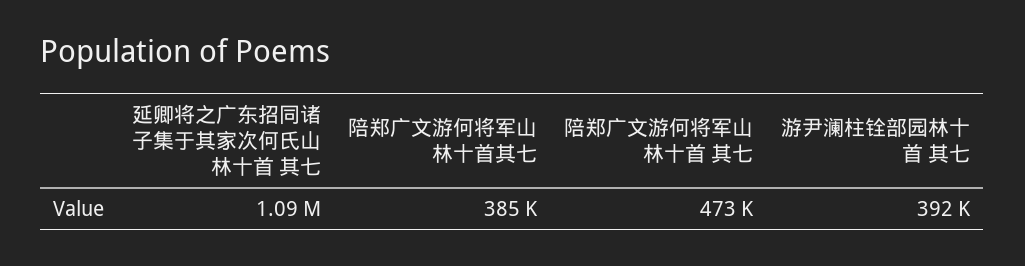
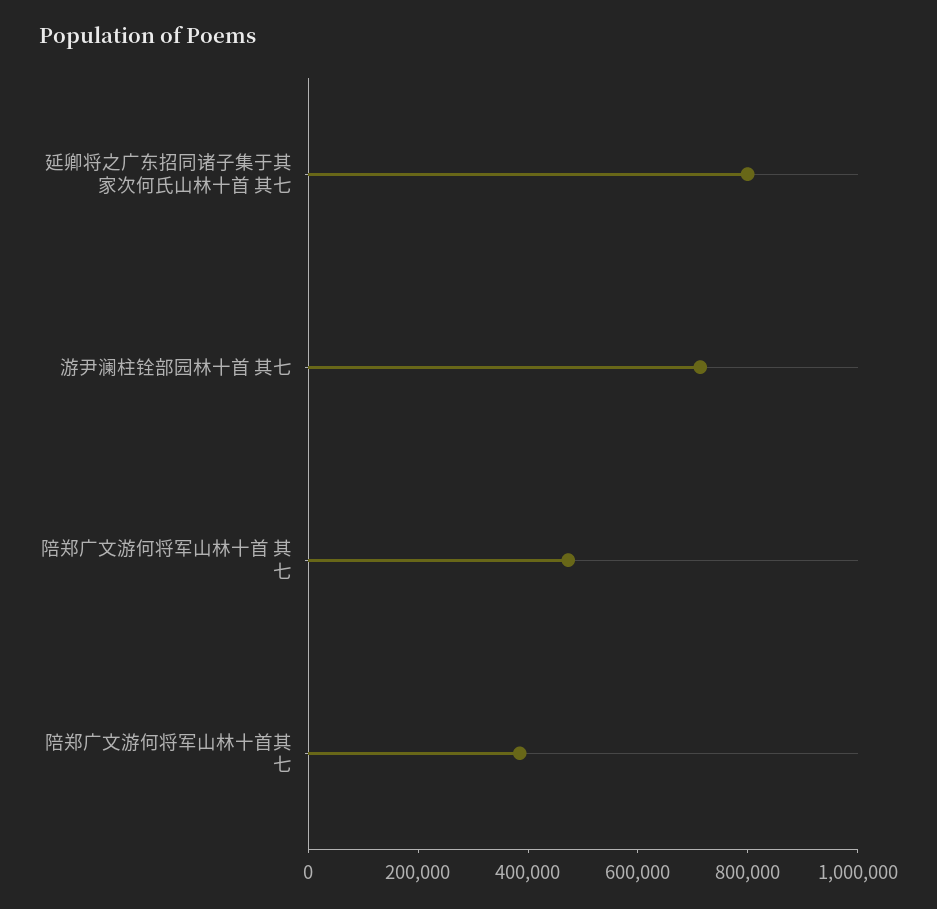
延卿将之广东招同诸子集于其家次何氏山林十首 其七: 1090000 -> 800000
游尹澜柱铨部园林十首 其七: 392000 -> 700000

